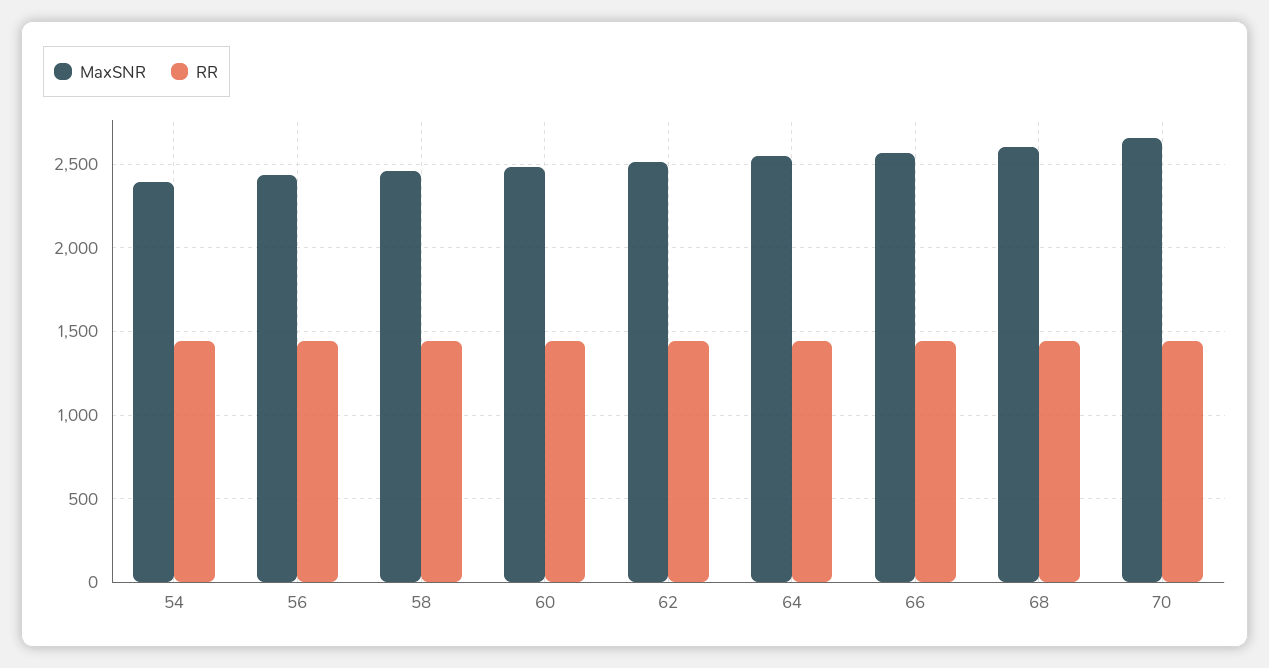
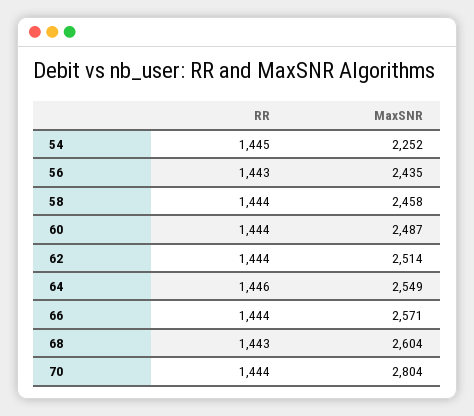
MaxSNR, 54: 2400 -> 2252
MaxSNR, 70: 2650 -> 2804

